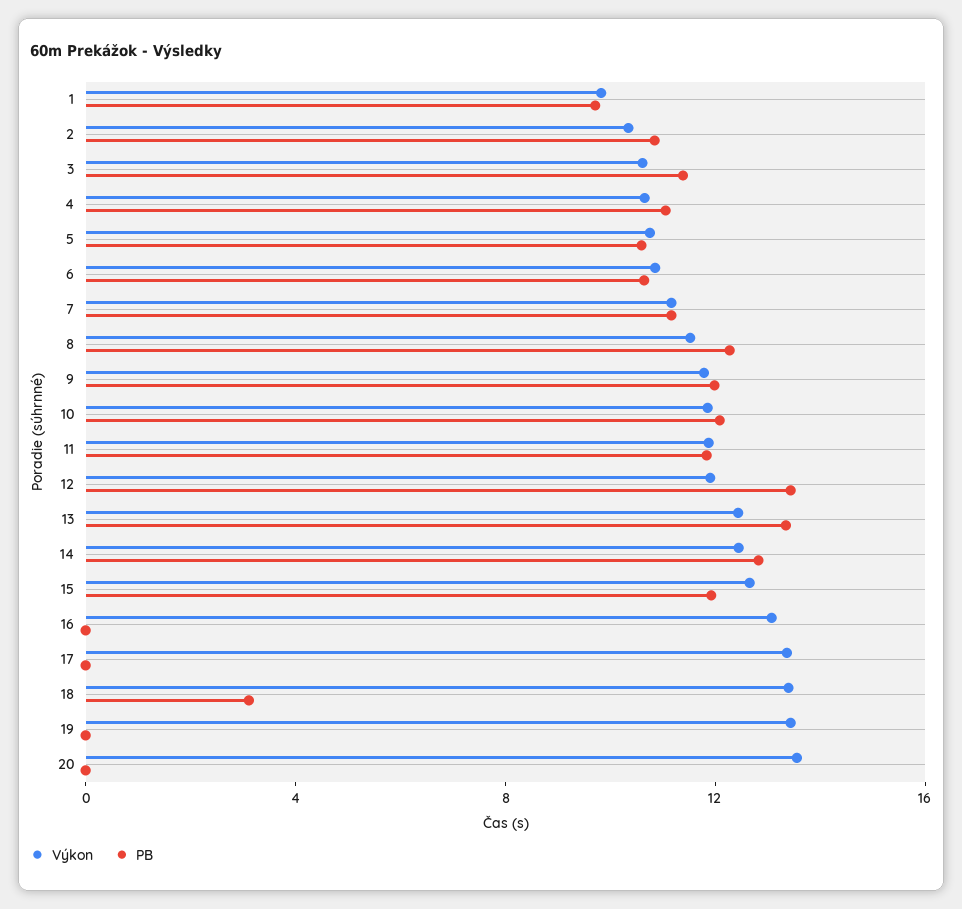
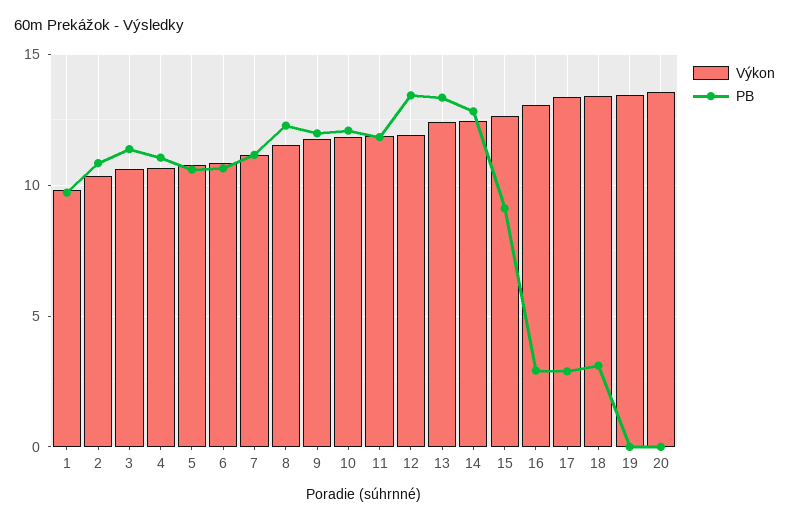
PB, 15: 12 -> 9
PB, 16: 0 -> 3
PB, 17: 0 -> 3

